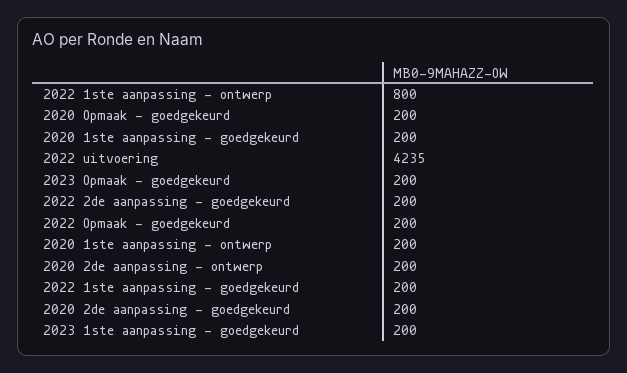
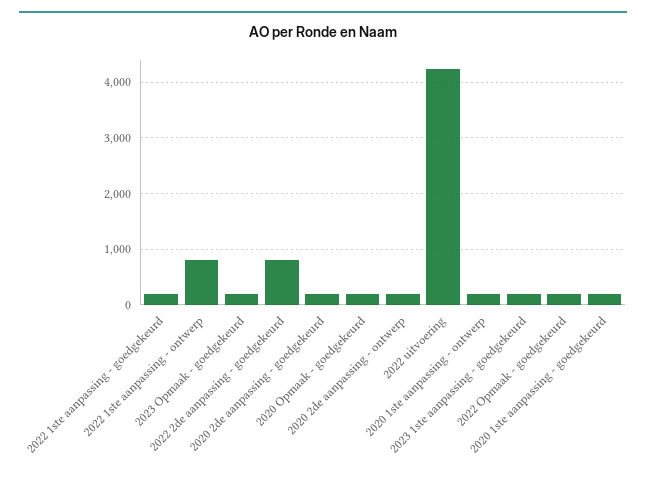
2022 2de aanpassing - goedgekeurd: 200 -> 800

